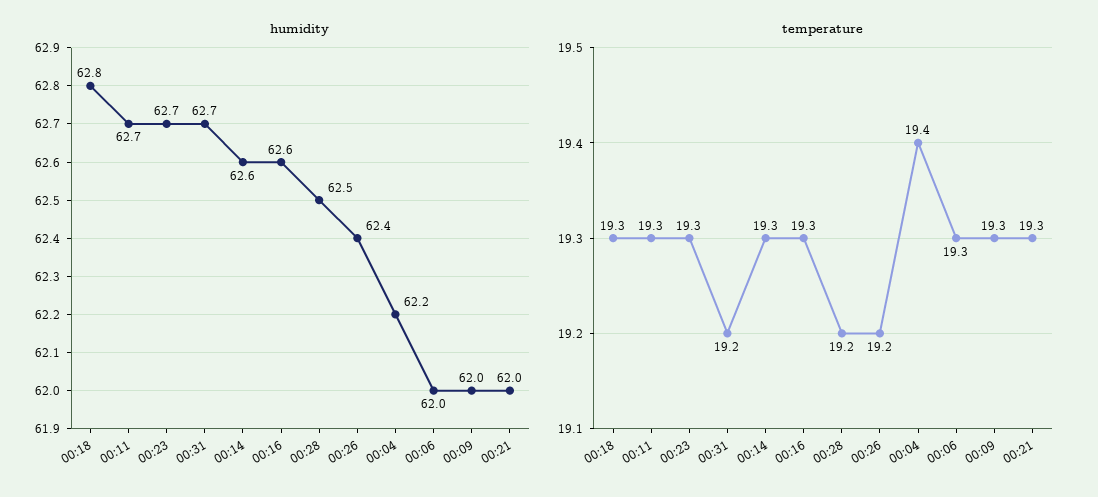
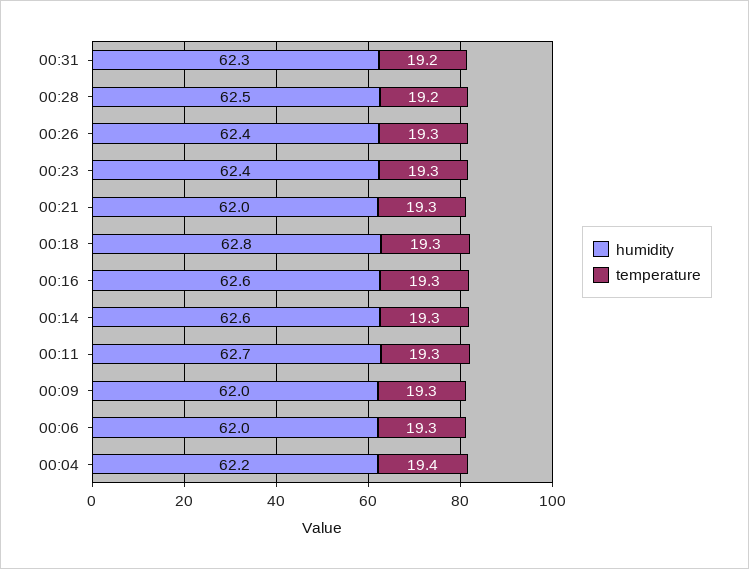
humidity, 00:23: 62.7 -> 62.4
humidity, 00:31: 62.7 -> 62.3
temperature, 00:26: 19.2 -> 19.3

